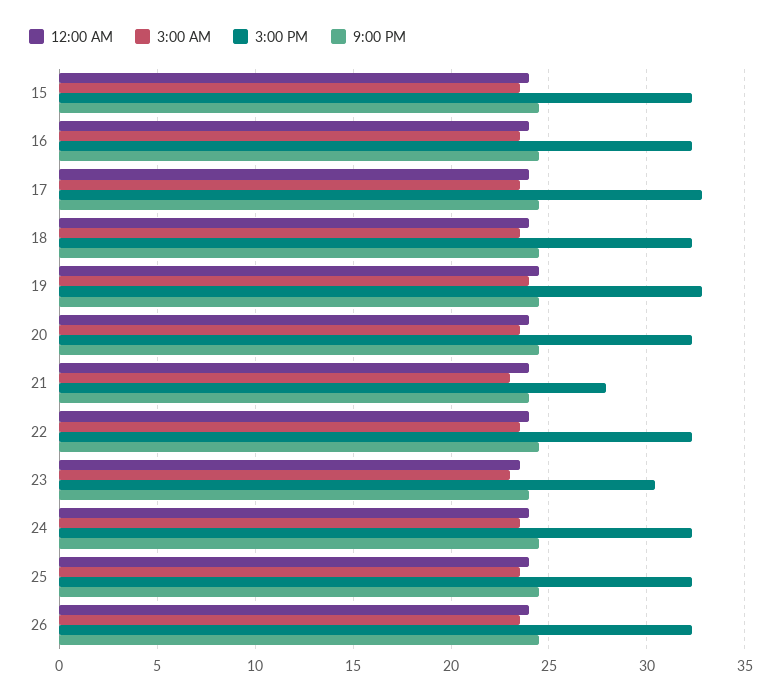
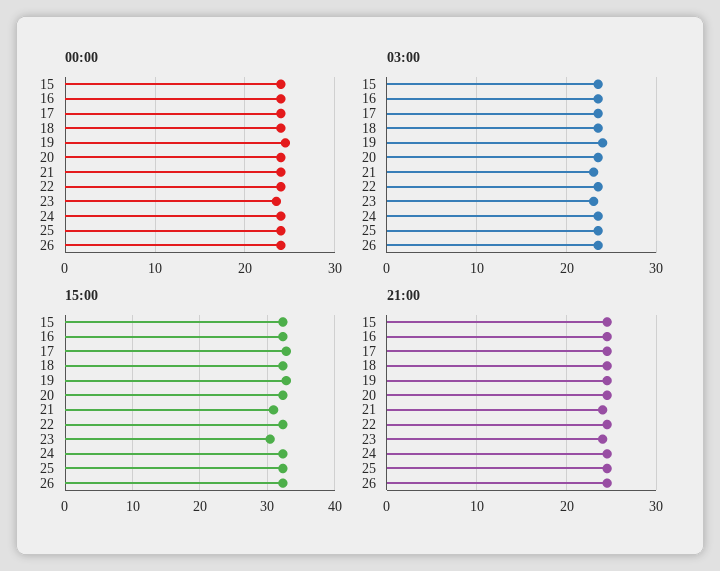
3:00 PM, 21: 28 -> 31

